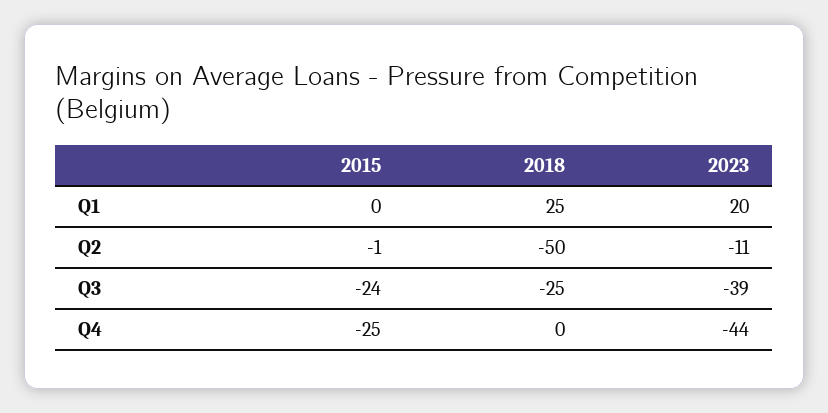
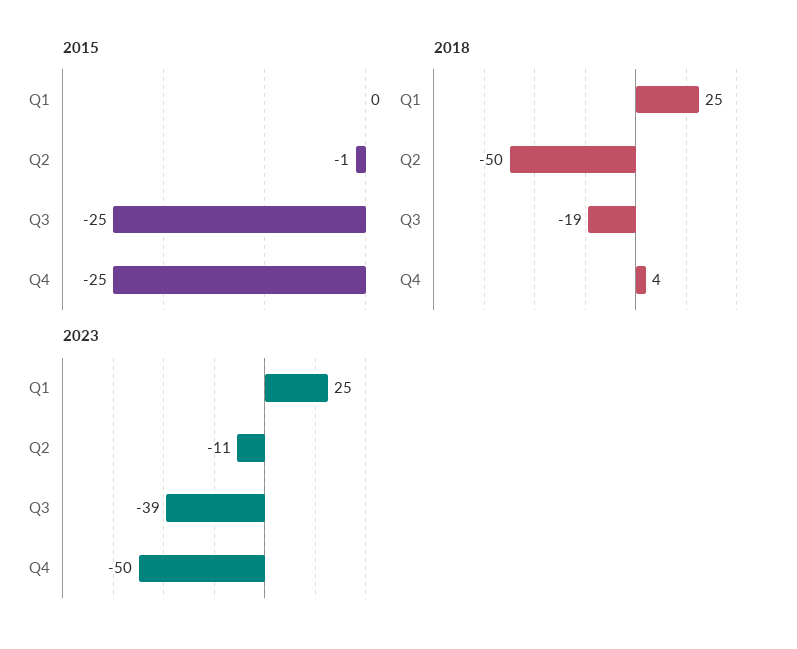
2023, Q1: 20 -> 25
2015, Q3: -24 -> -25
2018, Q3: -25 -> -19
2018, Q4: 0 -> 4
2023, Q4: -44 -> -50

